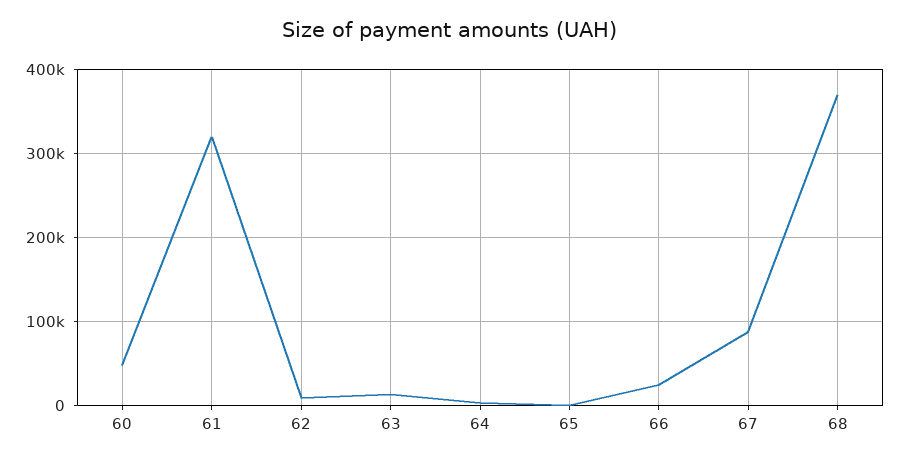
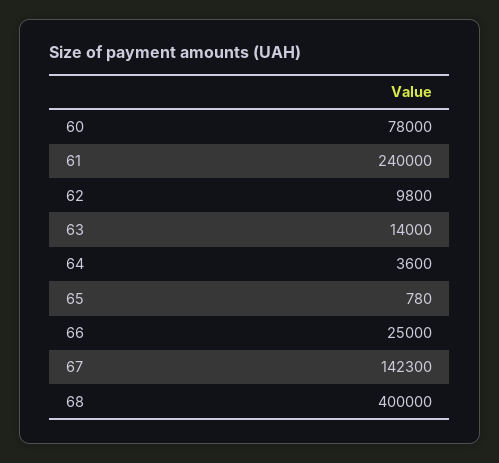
60: 50000 -> 78000
61: 320000 -> 240000
67: 90000 -> 142300
68: 370000 -> 400000

